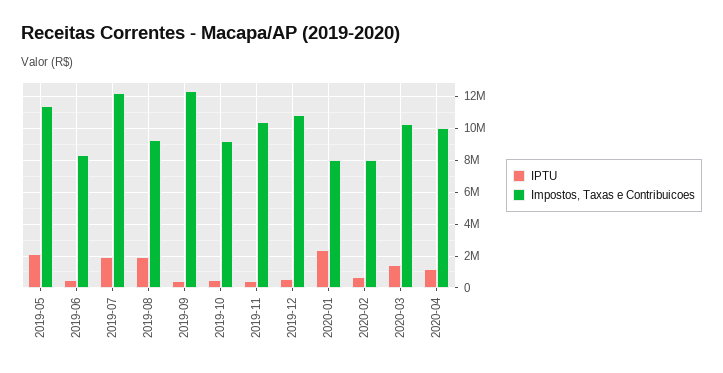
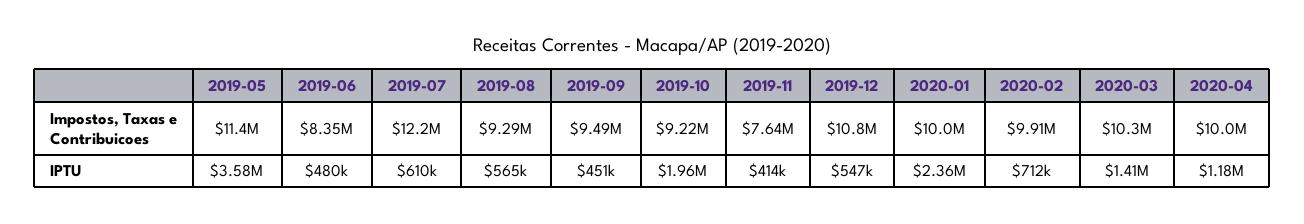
IPTU, 2019-05: 2000000 -> 3580000
IPTU, 2019-07: 2000000 -> 610000
IPTU, 2019-08: 2000000 -> 565000
Impostos, Taxas e Contribuicoes, 2019-09: 12500000 -> 9490000
IPTU, 2019-10: 500000 -> 1960000
Impostos, Taxas e Contribuicoes, 2019-11: 10500000 -> 7640000
Impostos, Taxas e Contribuicoes, 2020-01: 8000000 -> 10000000
Impostos, Taxas e Contribuicoes, 2020-02: 8000000 -> 9910000

